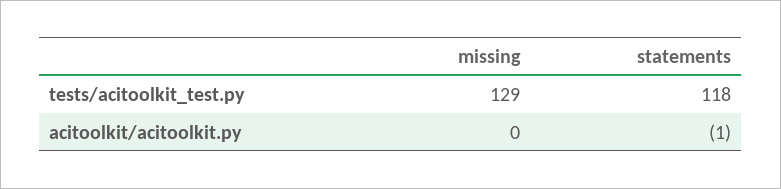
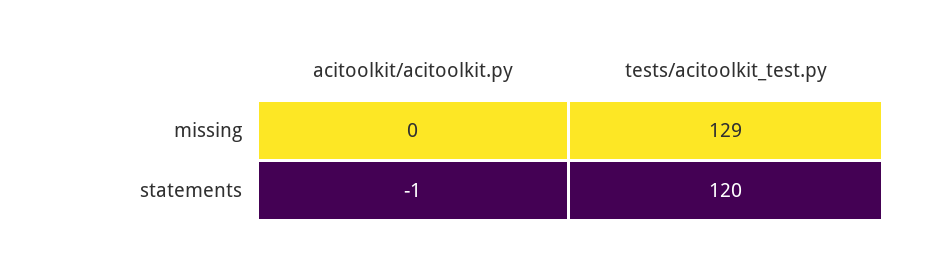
statements, tests/acitoolkit_test.py: 118 -> 120

